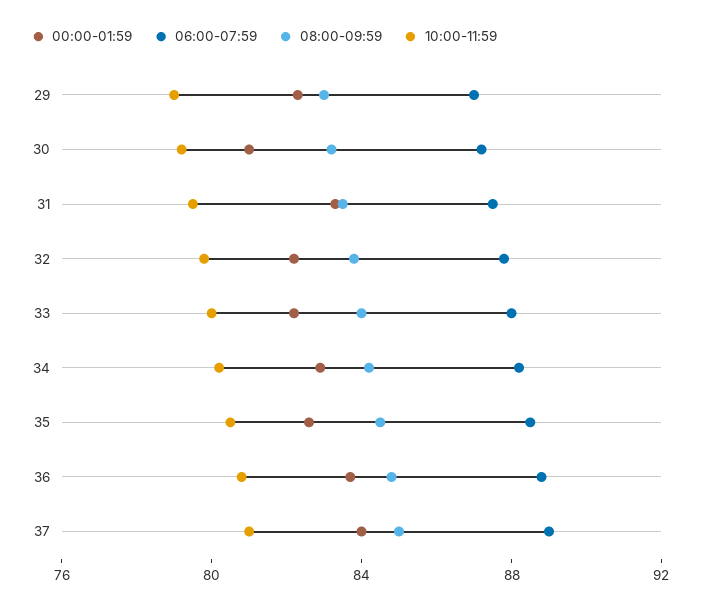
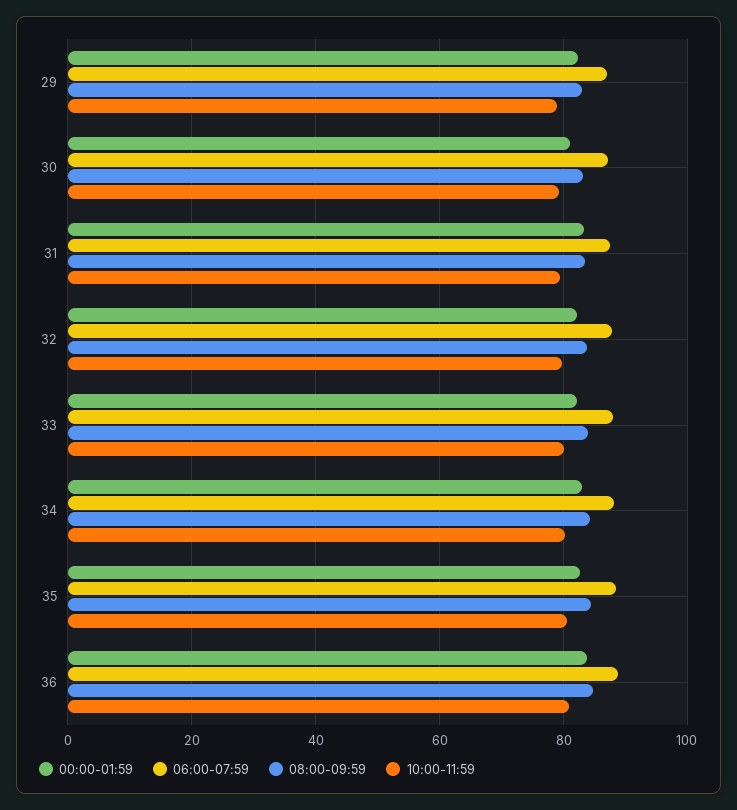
00:00-01:59, 37: 84 -> none
06:00-07:59, 37: 89 -> none
08:00-09:59, 37: 85 -> none
10:00-11:59, 37: 81 -> none

